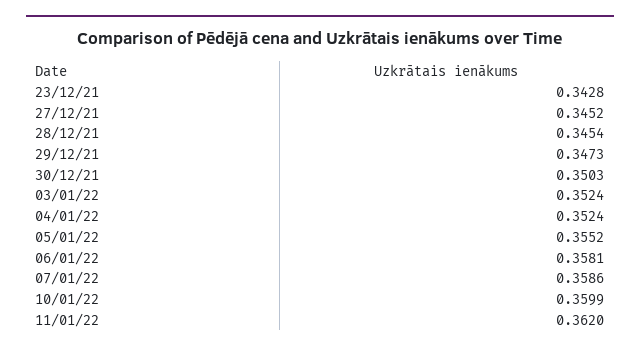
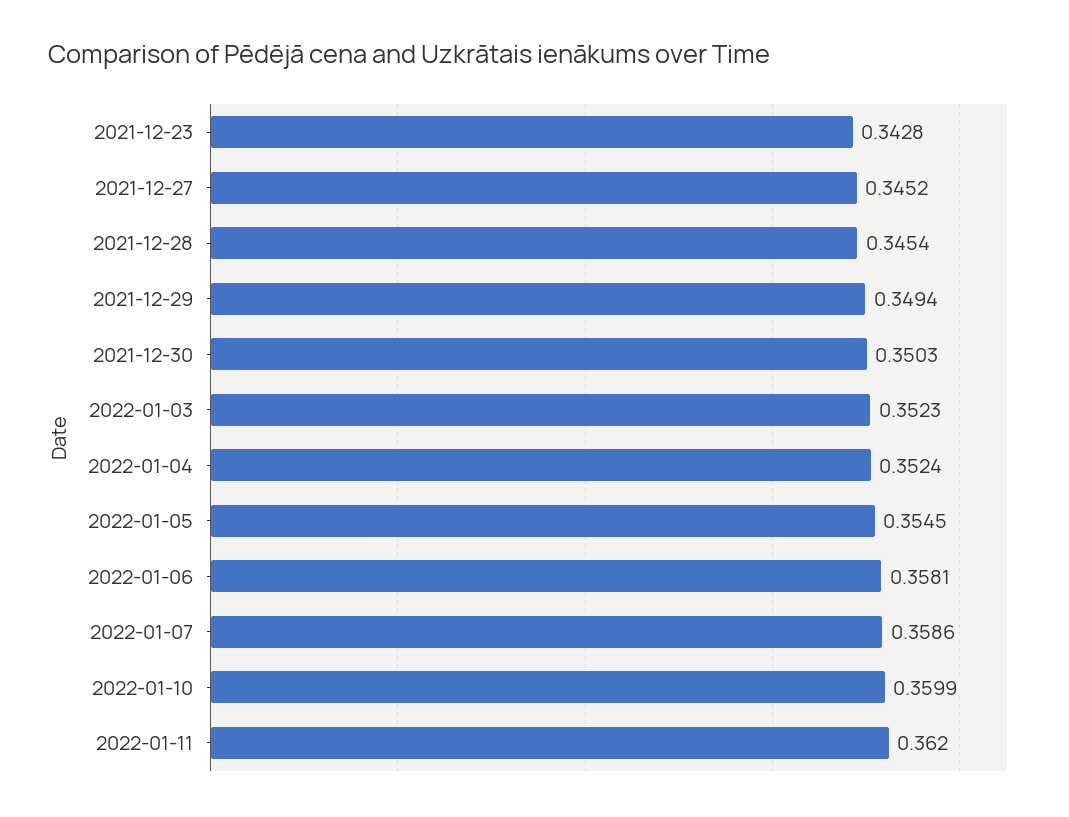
29/12/21: 0.3473 -> 0.3494
03/01/22: 0.3524 -> 0.3523
05/01/22: 0.3552 -> 0.3545

